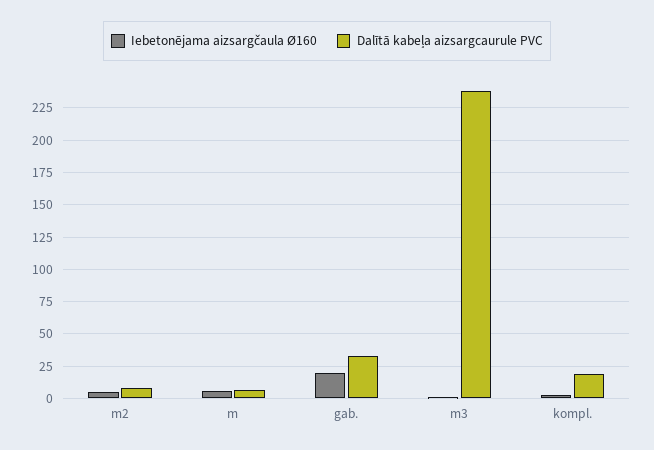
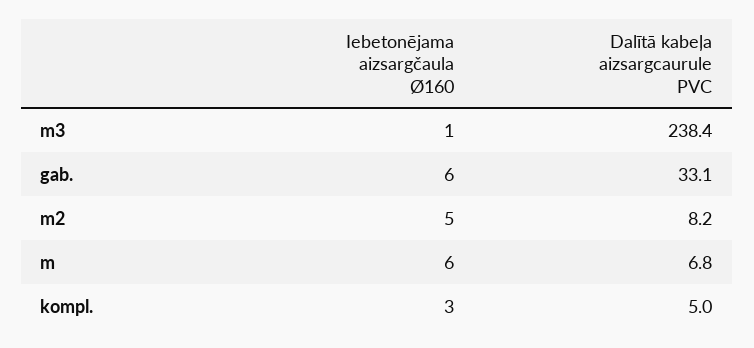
Iebetonējama aizsargčaula Ø160, gab.: 20 -> 6
Dalītā kabeļa aizsargcaurule PVC, kompl.: 20 -> 5

